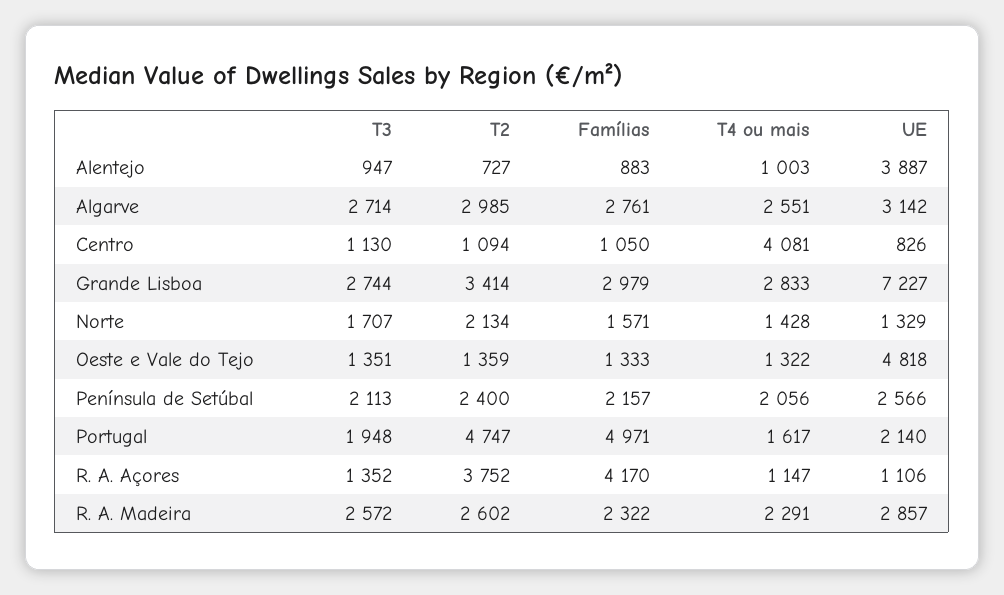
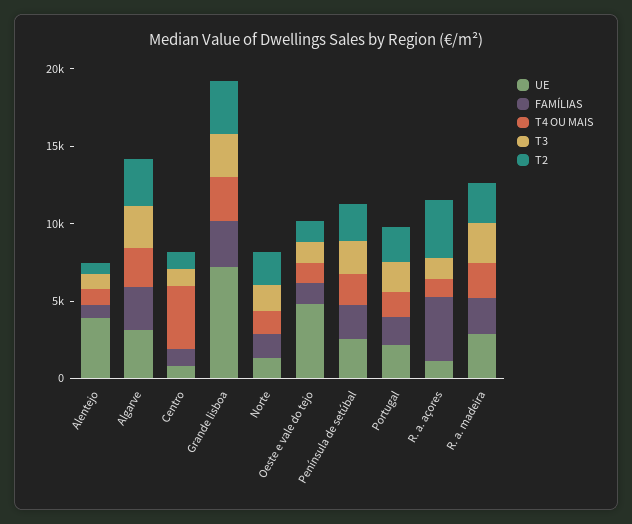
T2, Portugal: 4747 -> 2000
Famílias, Portugal: 4971 -> 2000

